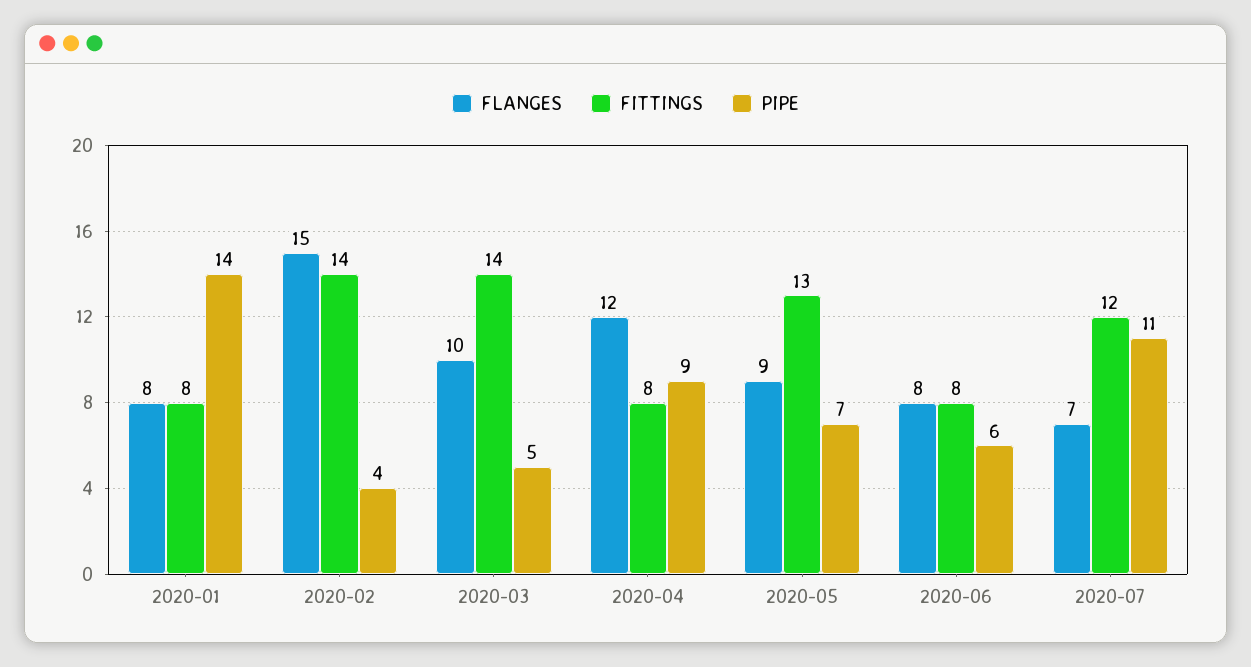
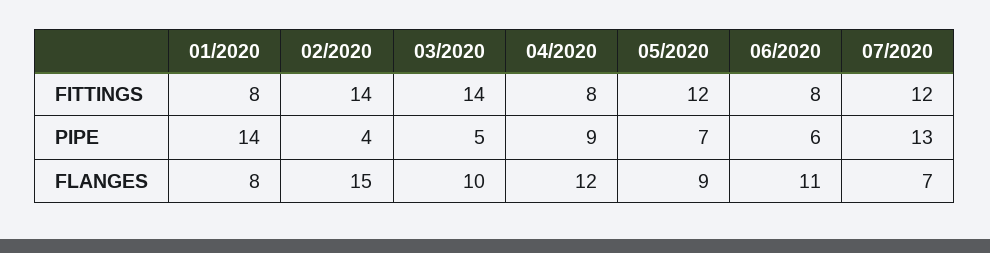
FITTINGS, 2020-05: 13 -> 12
FLANGES, 2020-06: 8 -> 11
PIPE, 2020-07: 11 -> 13

